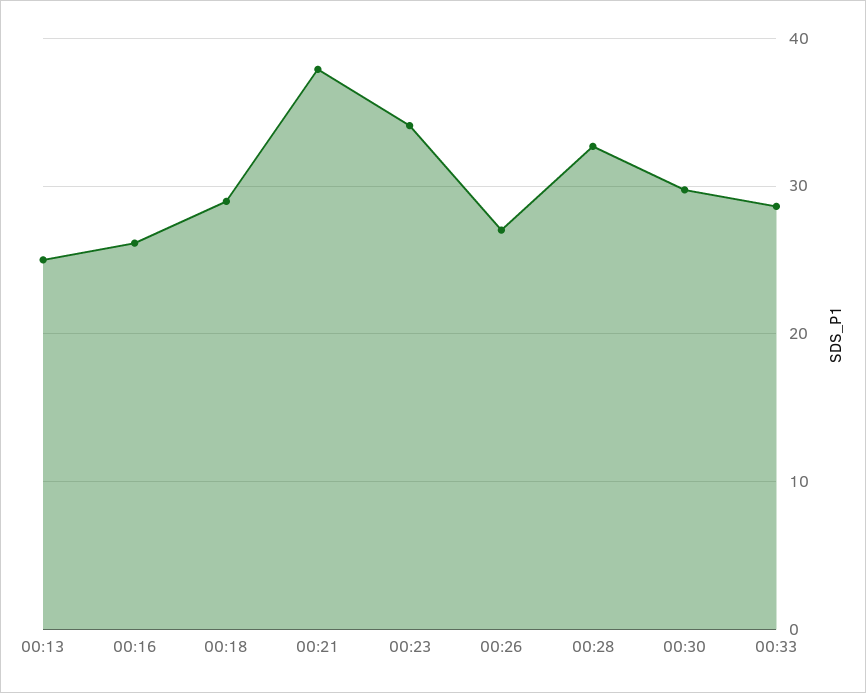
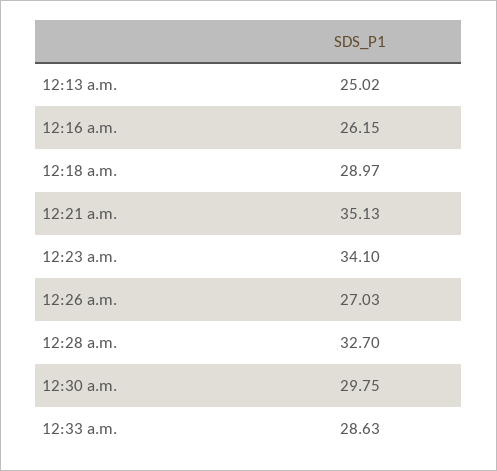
00:21: 38 -> 35.13

